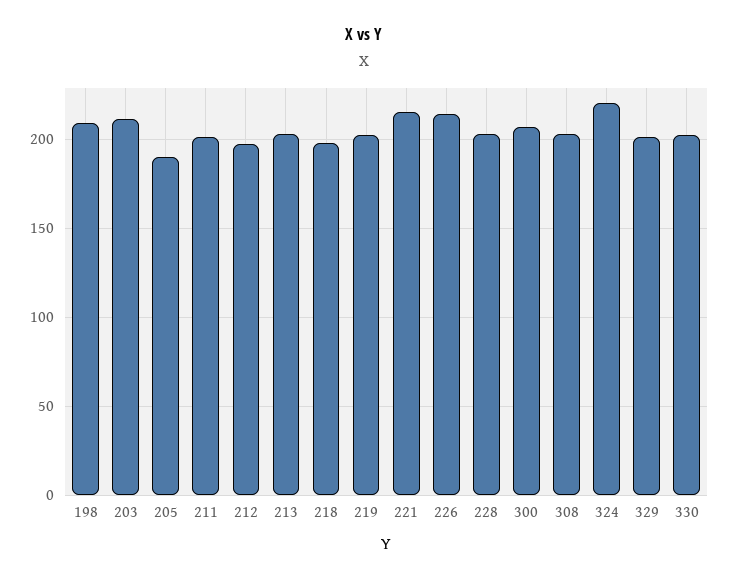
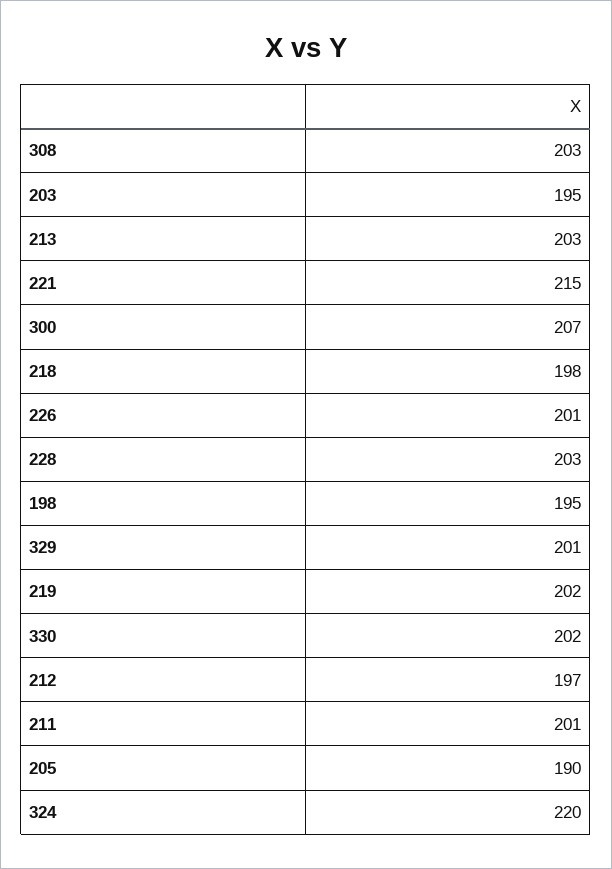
198: 210 -> 195
203: 210 -> 195
226: 215 -> 201

